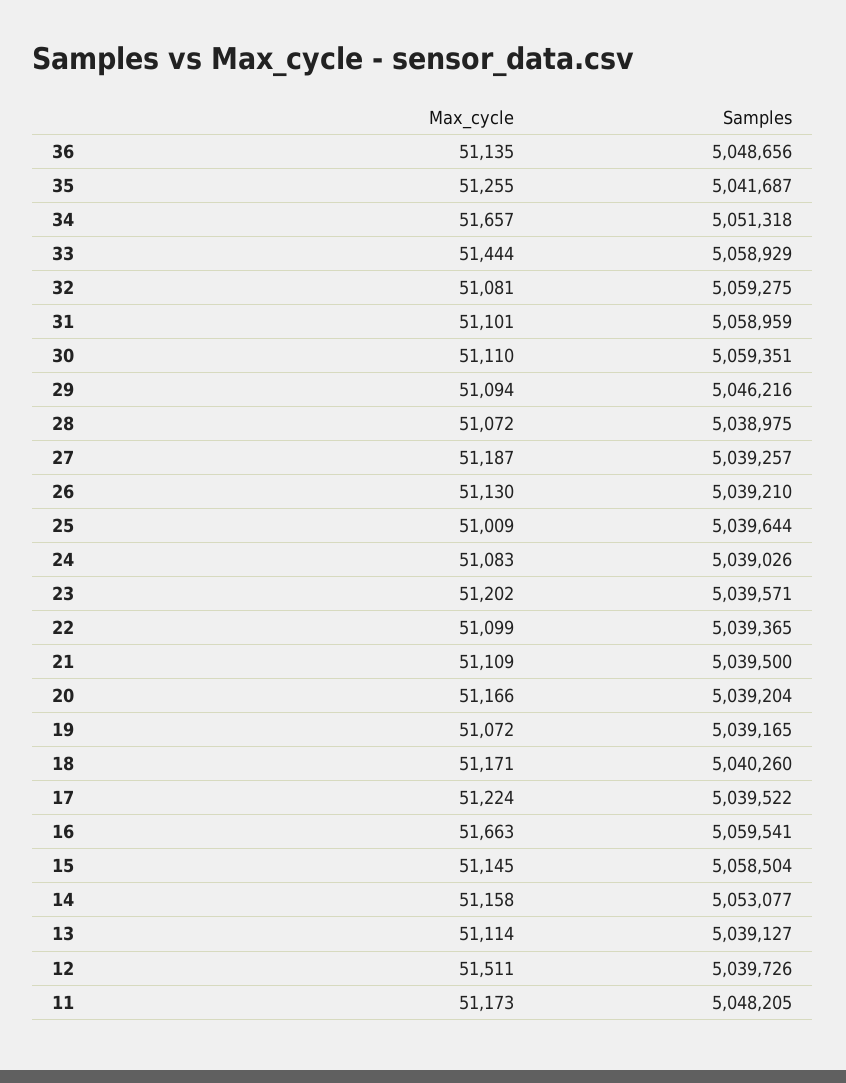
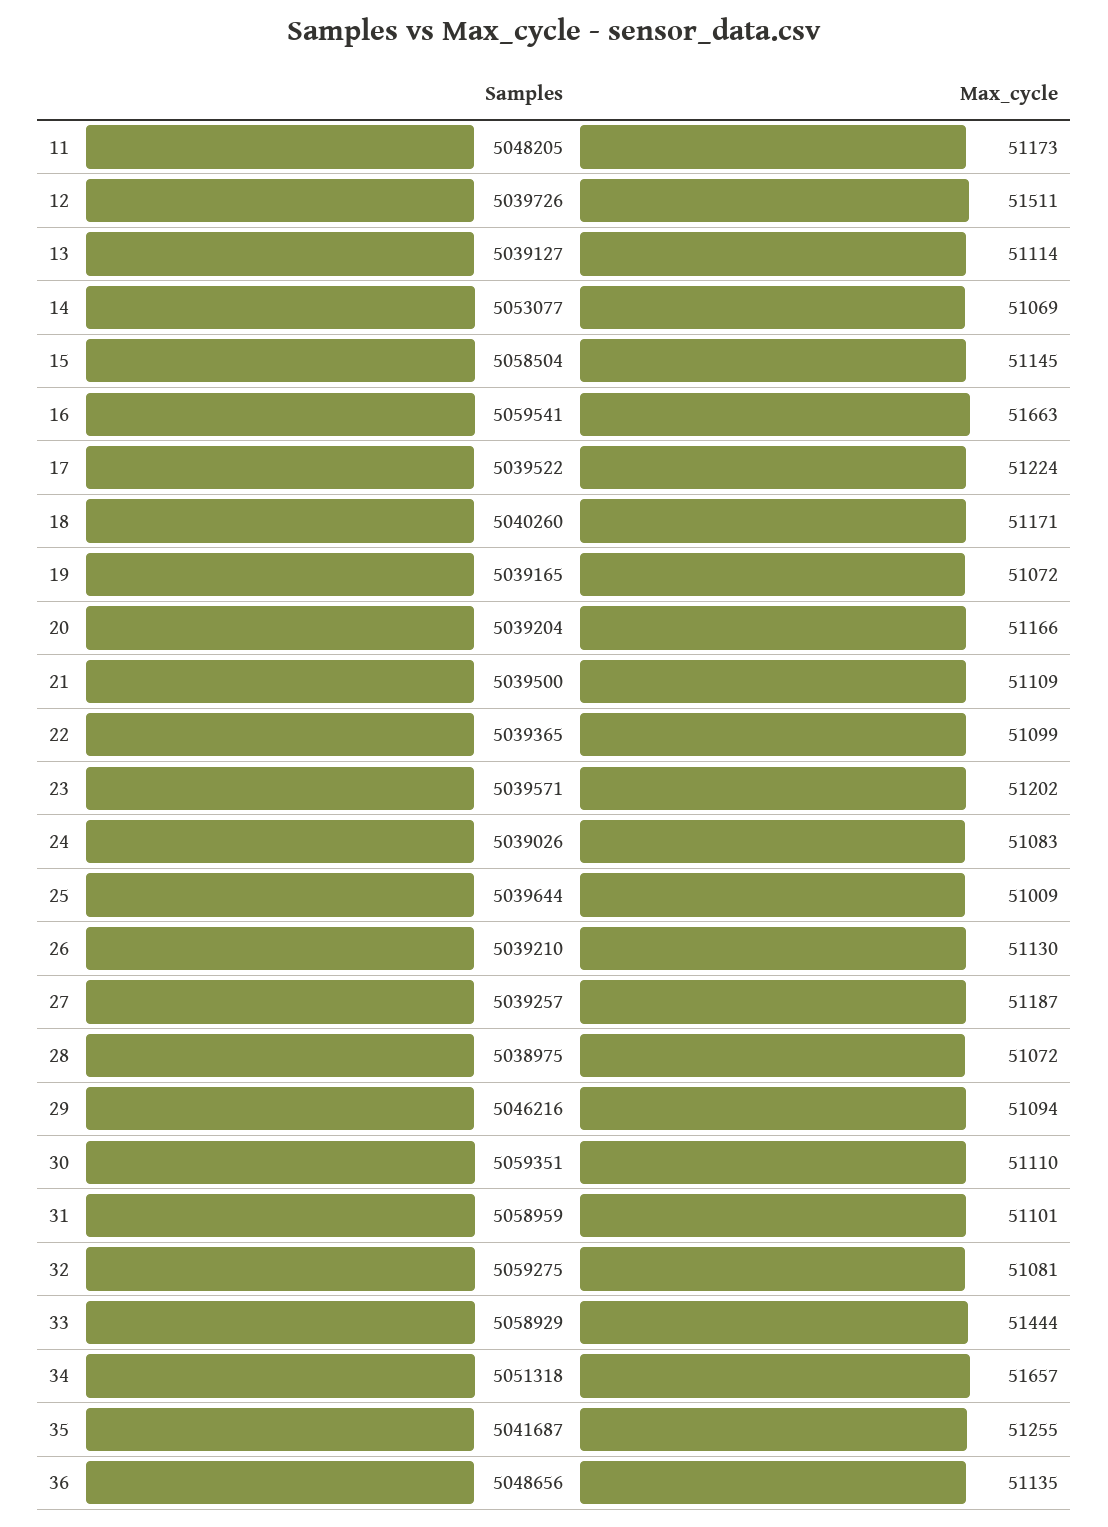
Max_cycle, 14: 51158 -> 51069

